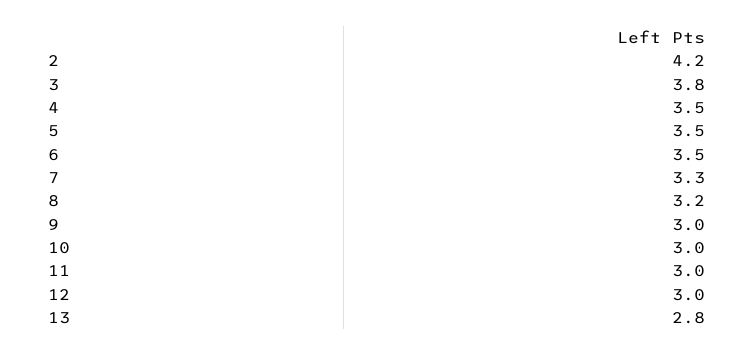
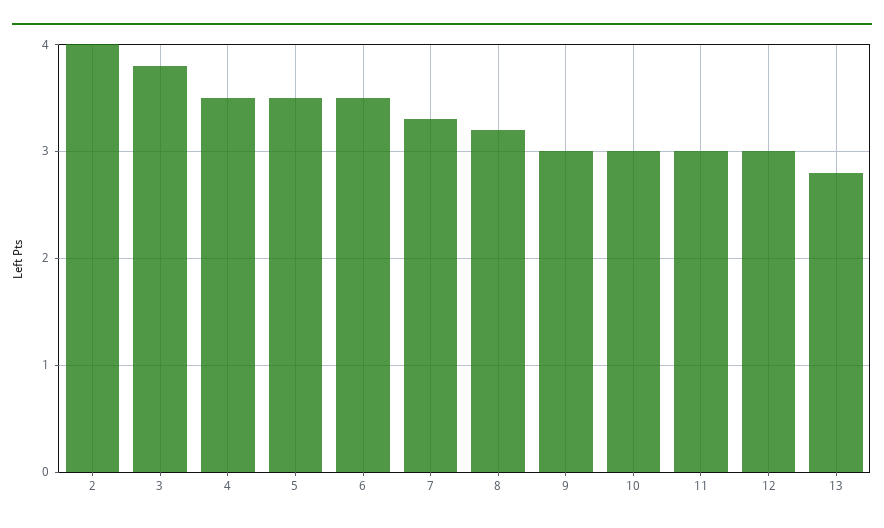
2: 4.2 -> 4

